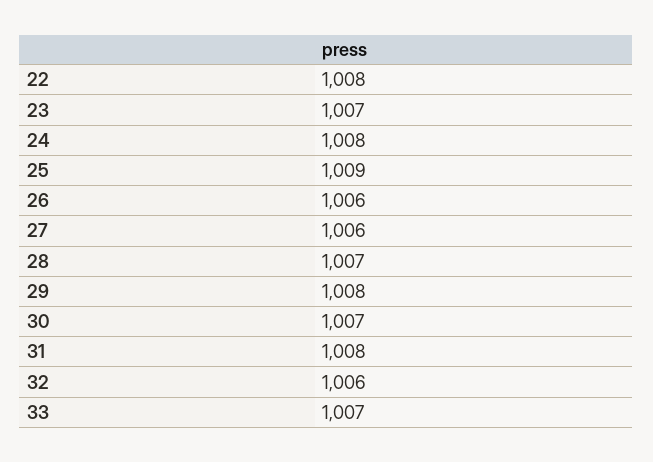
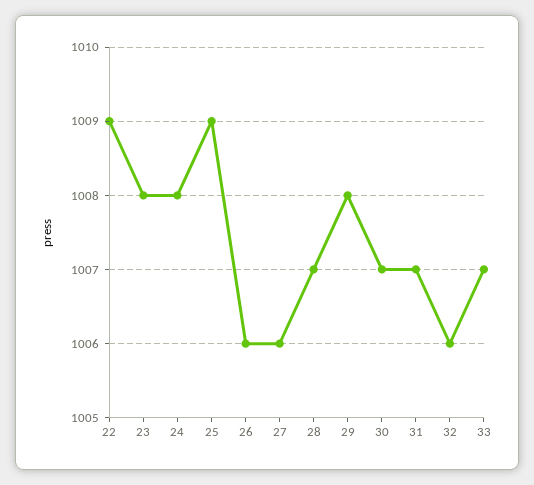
22: 1008 -> 1009
23: 1007 -> 1008
31: 1008 -> 1007

